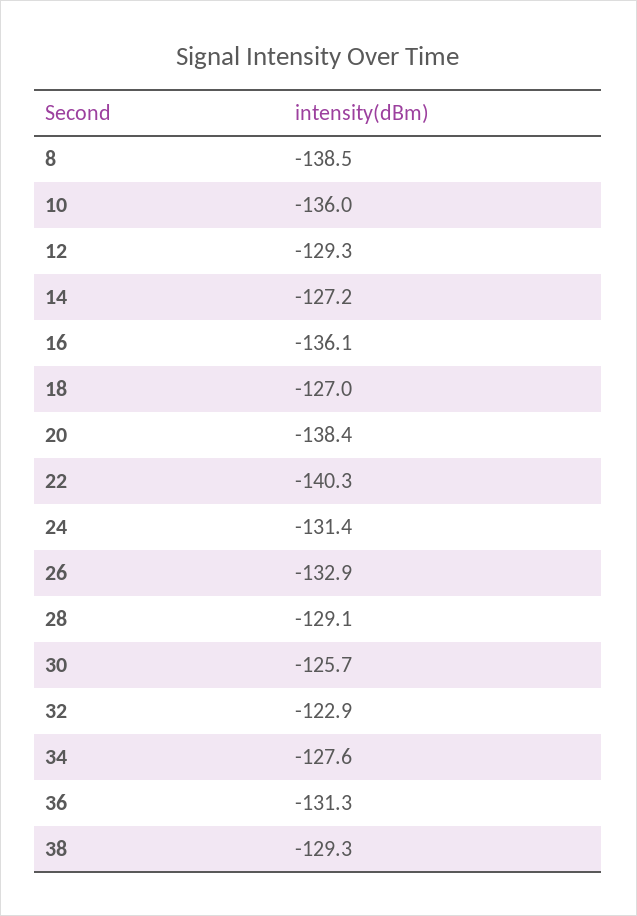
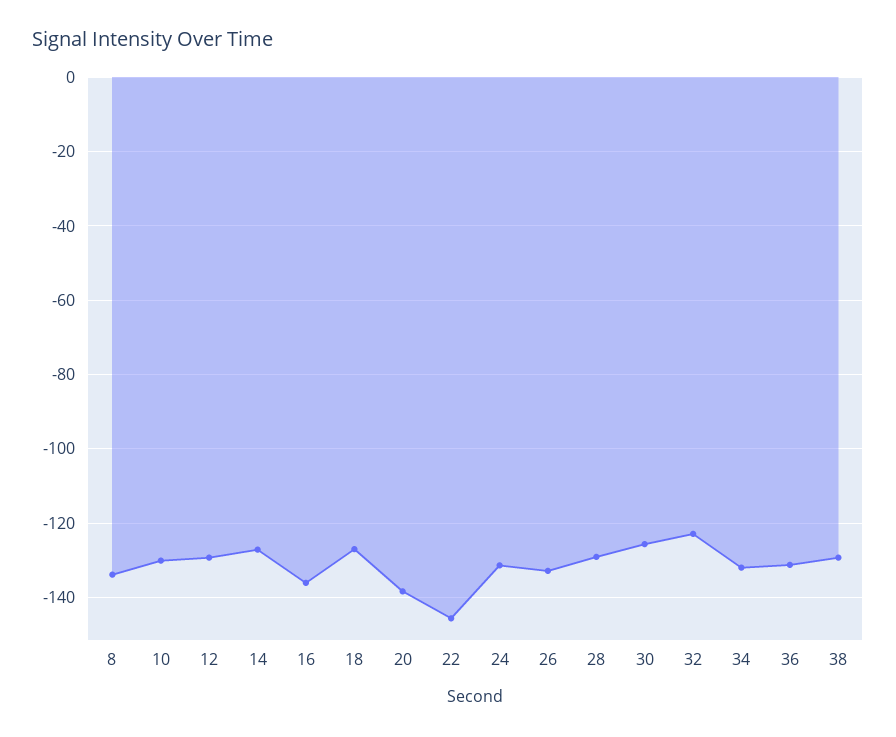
8: -138.5 -> -134
10: -136 -> -130
22: -140.3 -> -146
34: -127.6 -> -132

